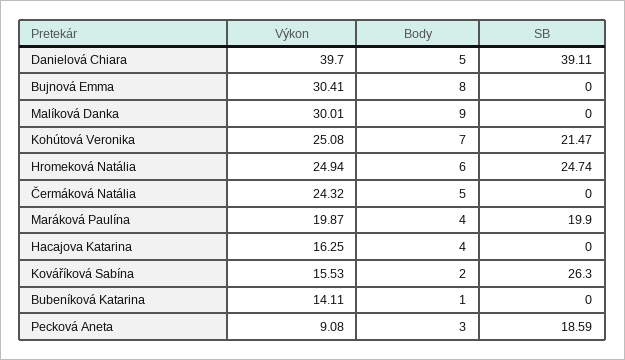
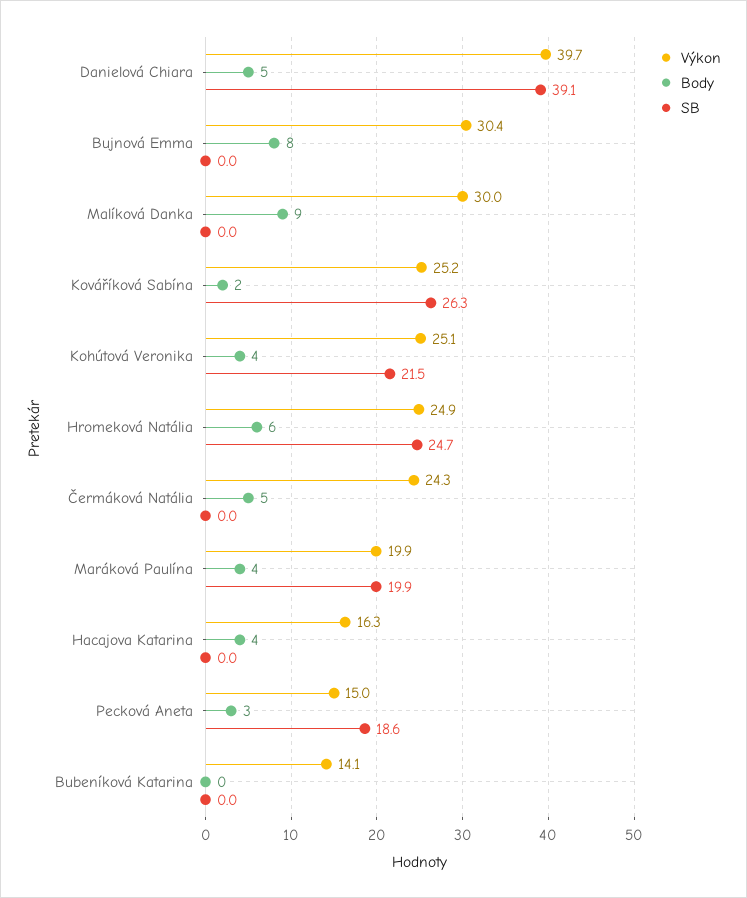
Body, Kohútová Veronika: 7 -> 4
Výkon, Kováříková Sabína: 15.53 -> 25.2
Body, Bubeníková Katarina: 1 -> 0
Výkon, Pecková Aneta: 9.08 -> 15

